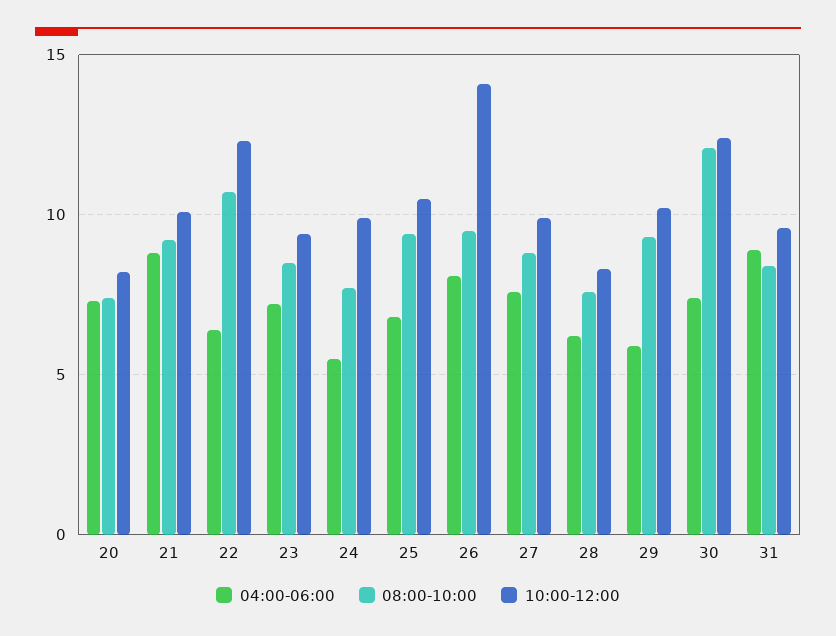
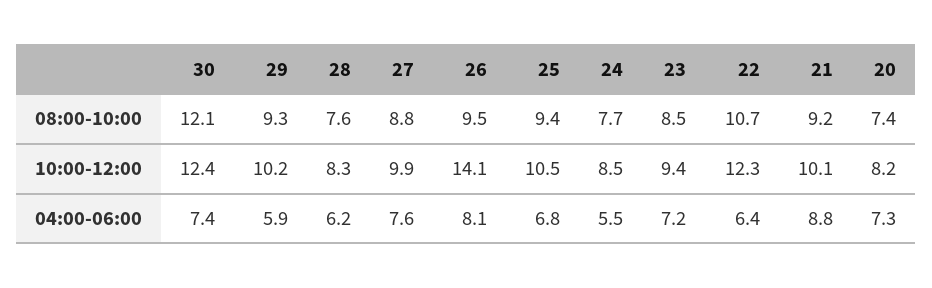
10:00-12:00, 24: 10 -> 8.5
04:00-06:00, 31: 9 -> none
08:00-10:00, 31: 8.5 -> none
10:00-12:00, 31: 9.5 -> none

